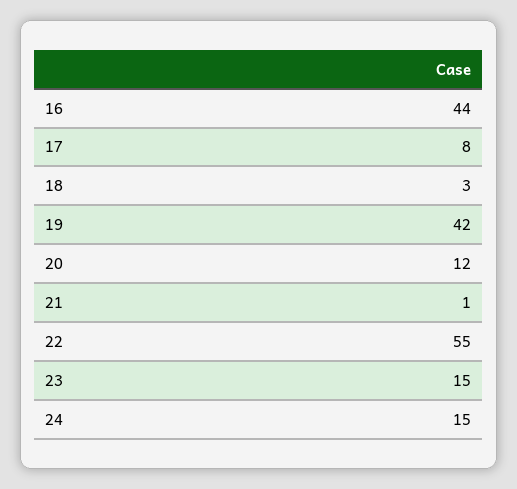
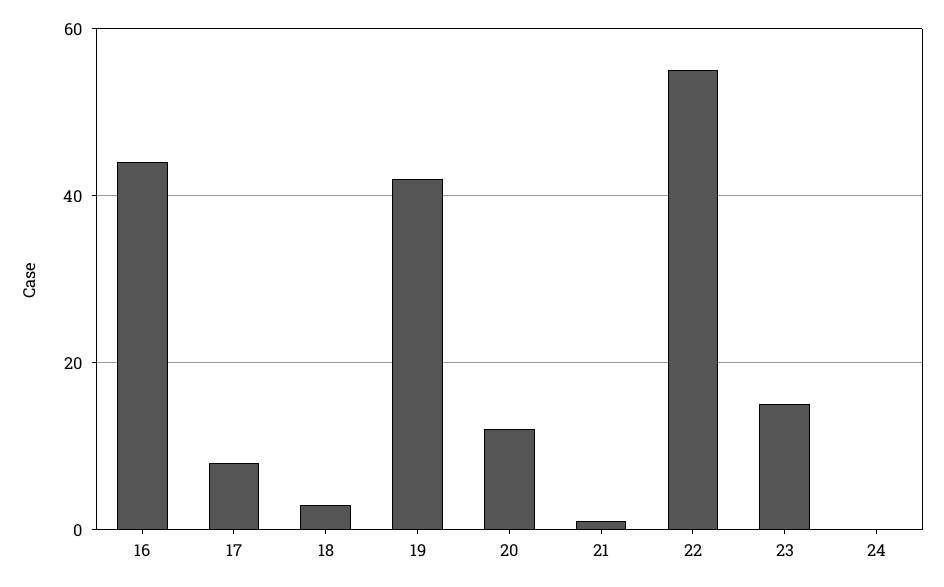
24: 15 -> 0

